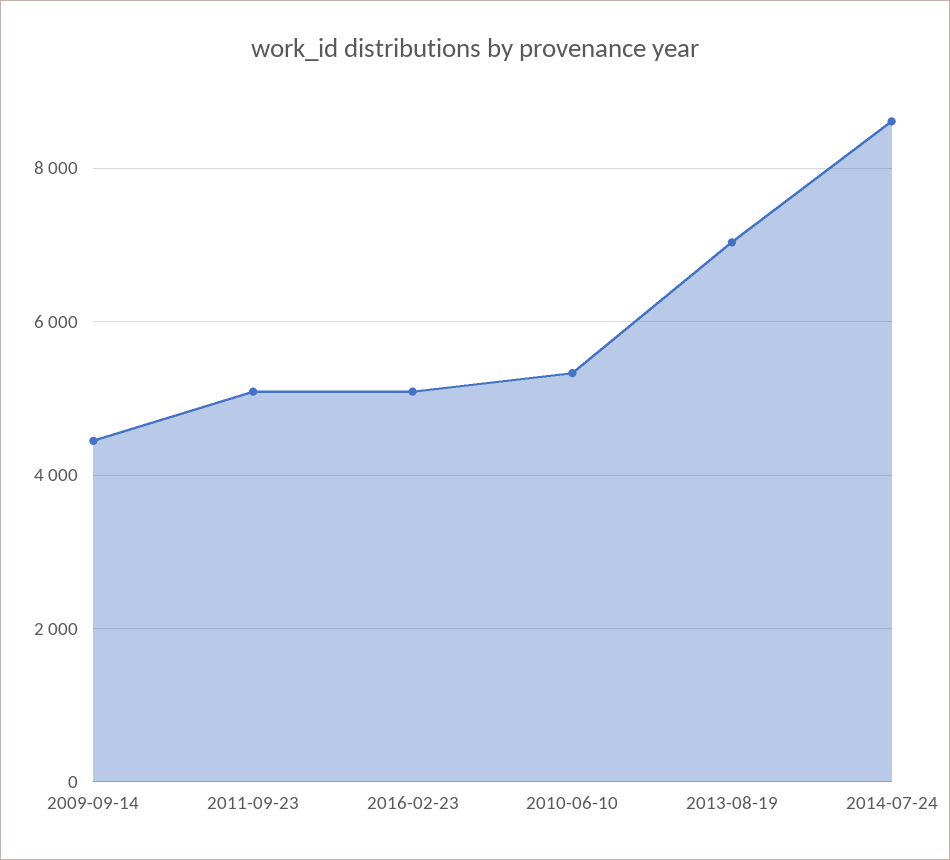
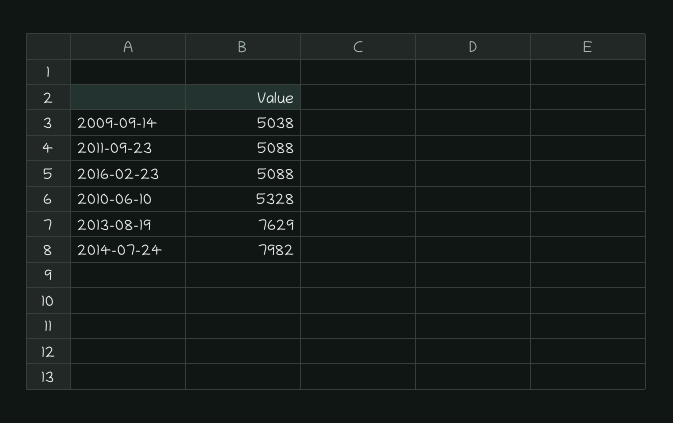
2009-09-14: 4400 -> 5038
2013-08-19: 7000 -> 7629
2014-07-24: 8600 -> 7982

